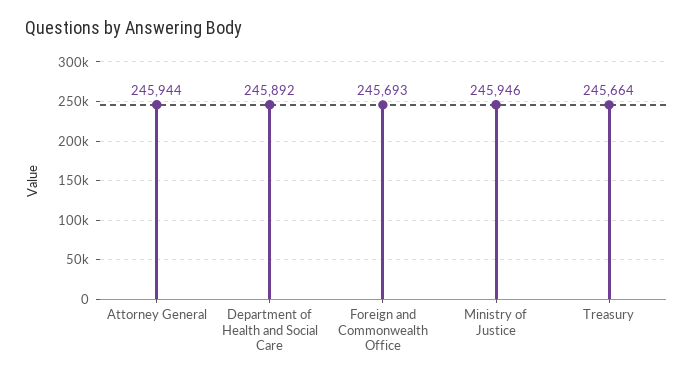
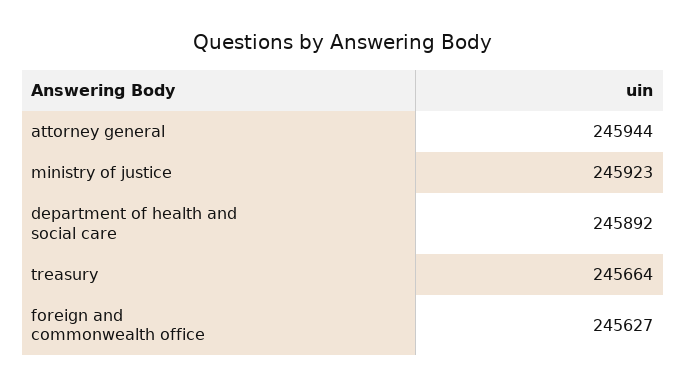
Foreign and Commonwealth Office: 245693 -> 245627
Ministry of Justice: 245946 -> 245923

